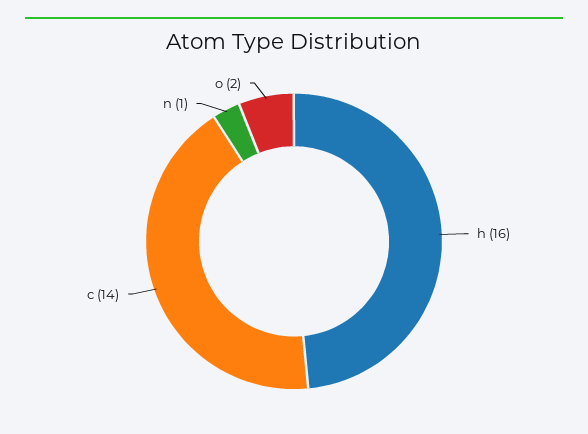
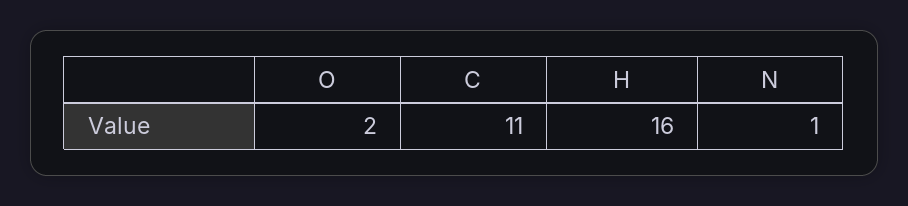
c: 14 -> 11

